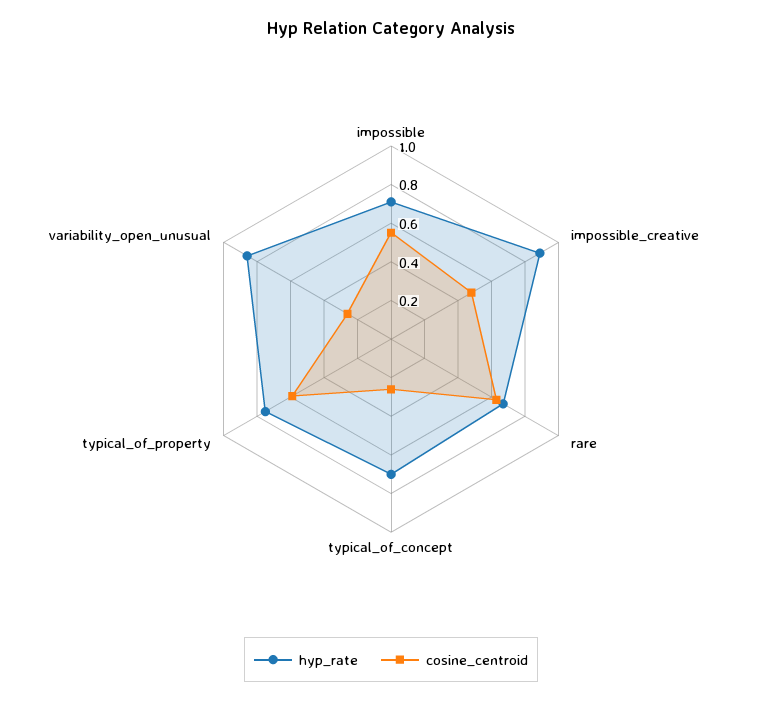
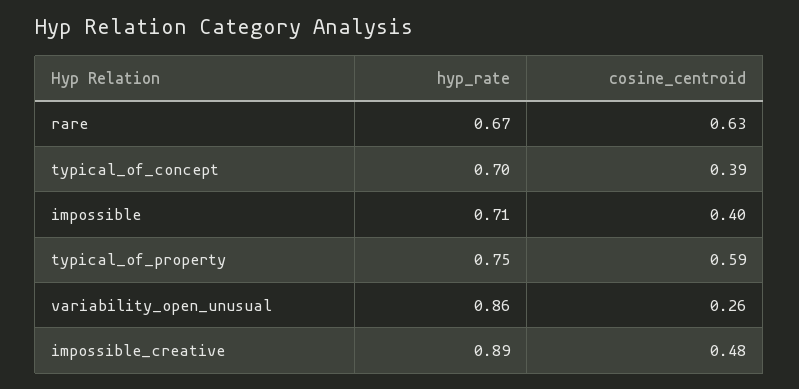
cosine_centroid, impossible: 0.55 -> 0.4
cosine_centroid, typical_of_concept: 0.25 -> 0.39

